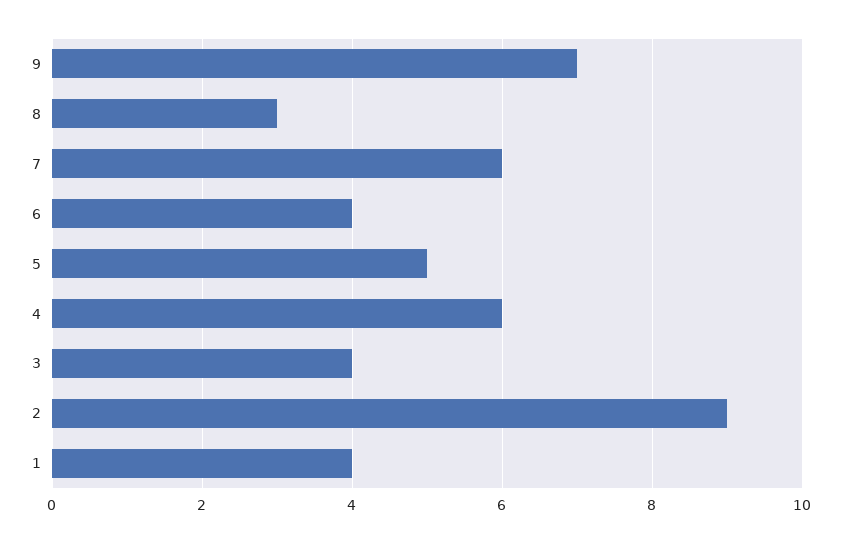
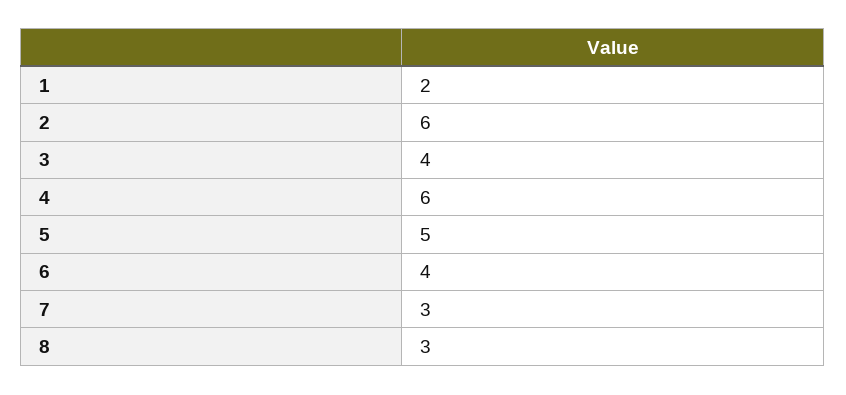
9: 7 -> none
7: 6 -> 3
2: 9 -> 6
1: 4 -> 2

